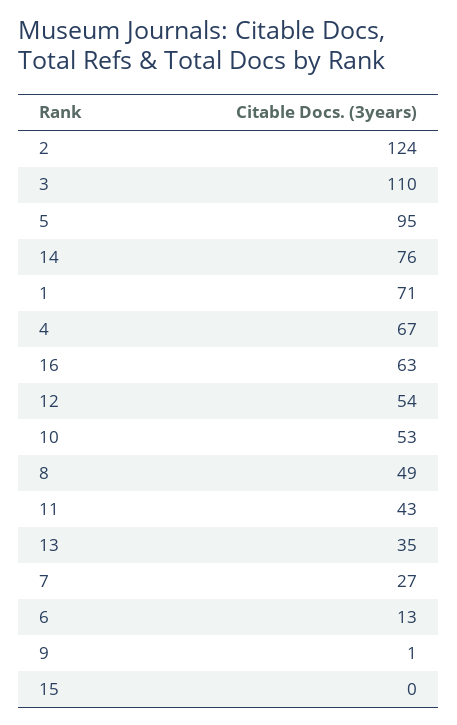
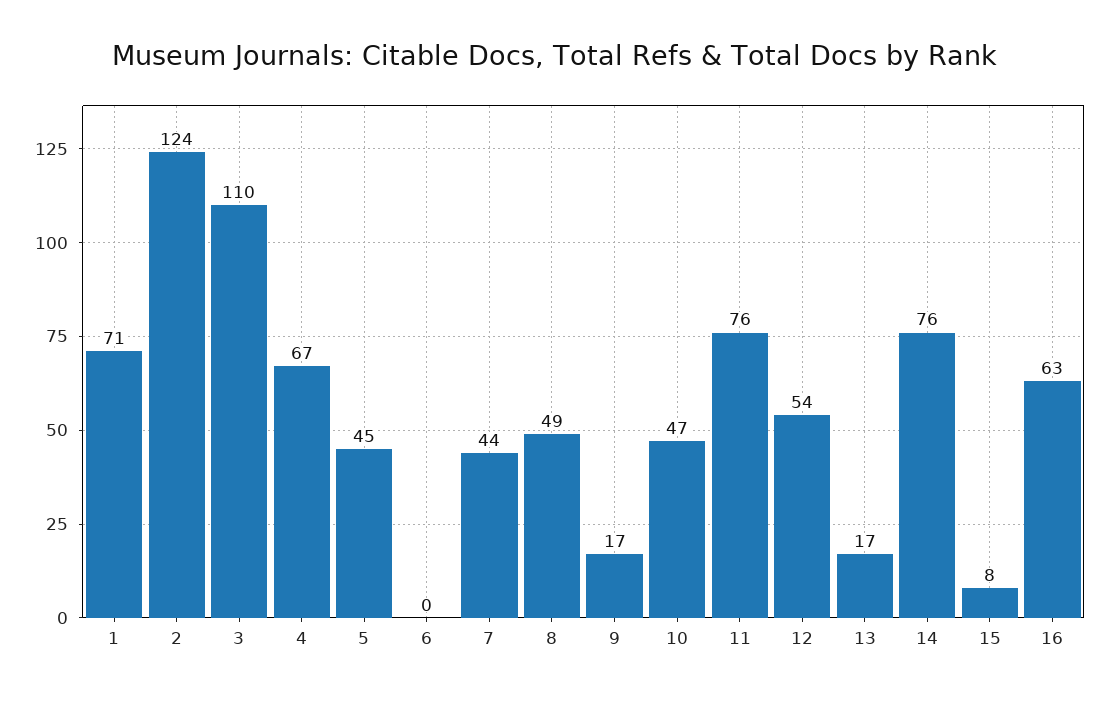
5: 95 -> 45
10: 53 -> 47
11: 43 -> 76
13: 35 -> 17
7: 27 -> 44
6: 13 -> 0
9: 1 -> 17
15: 0 -> 8

